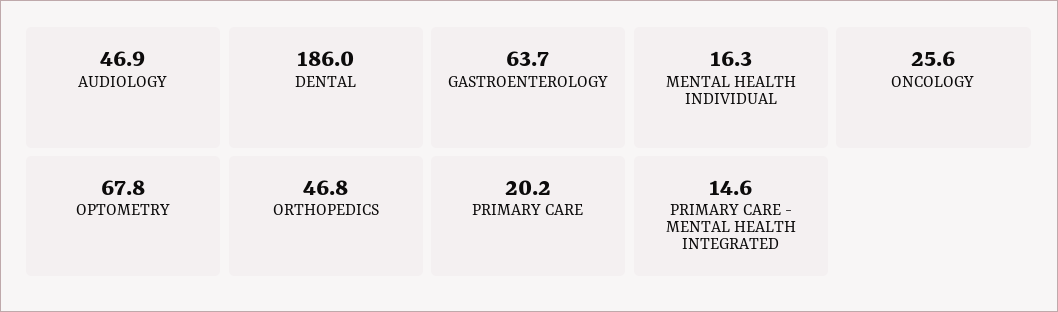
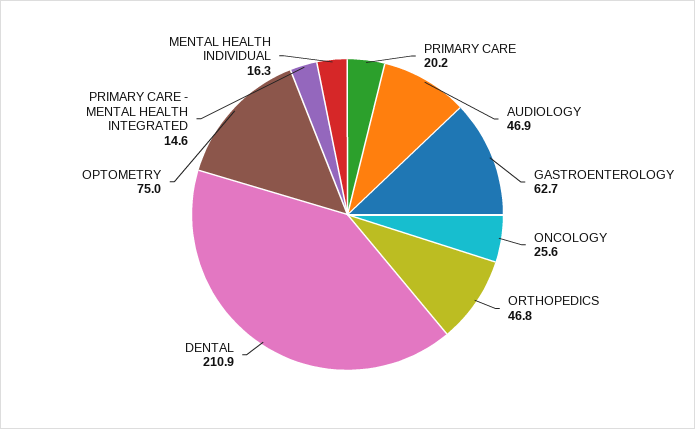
DENTAL: 186 -> 210.9
GASTROENTEROLOGY: 63.7 -> 62.7
OPTOMETRY: 67.8 -> 75

